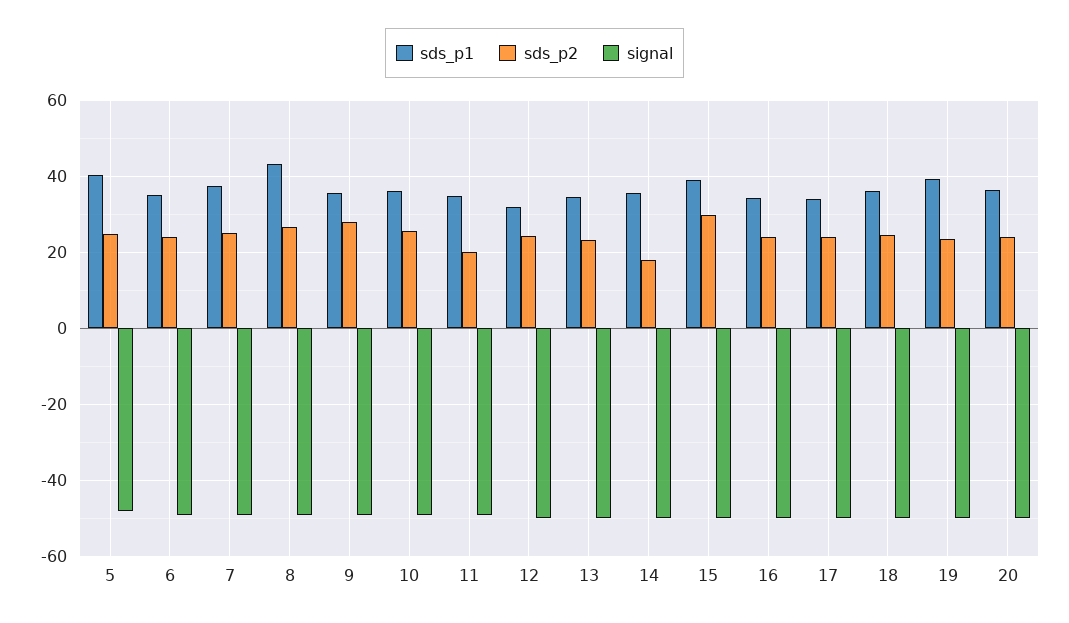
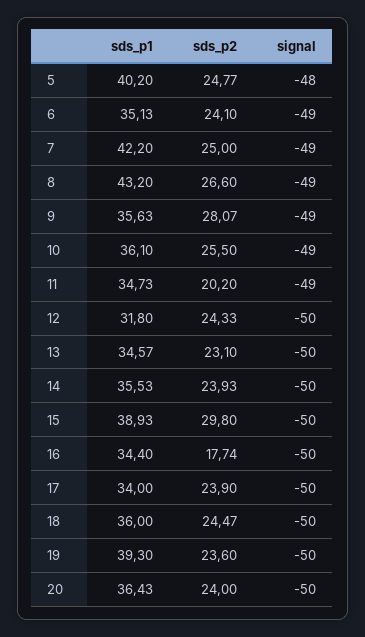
sds_p1, 7: 38 -> 42.2
sds_p2, 14: 18 -> 23.93
sds_p2, 16: 24 -> 17.74

